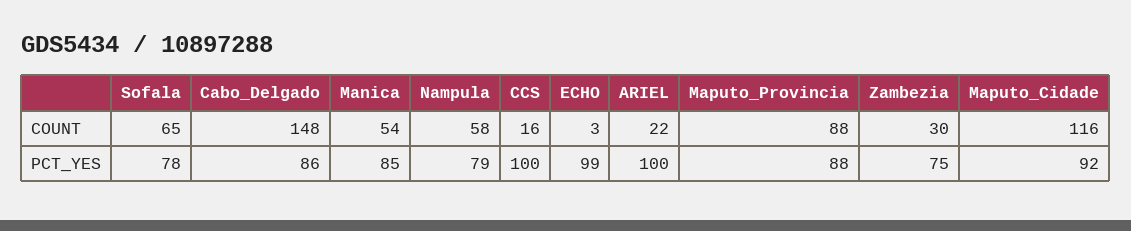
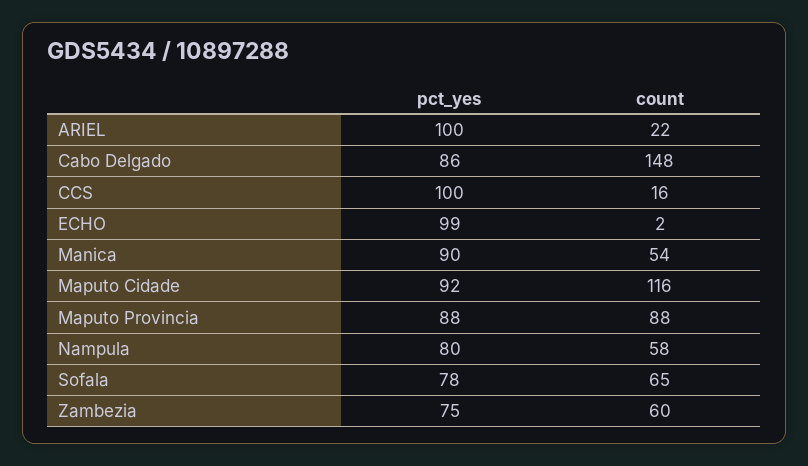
ECHO, COUNT: 3 -> 2
Zambezia, COUNT: 30 -> 60
Manica, PCT_YES: 85 -> 90
Nampula, PCT_YES: 79 -> 80

